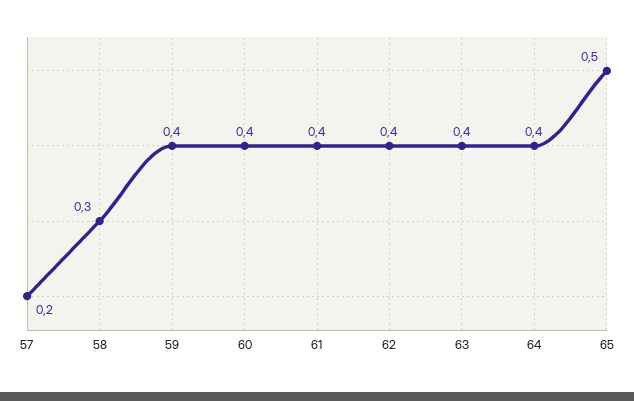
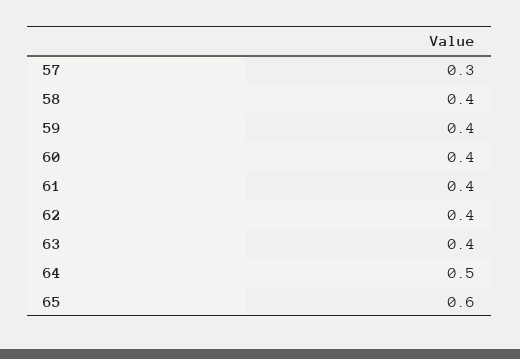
57: 0.2 -> 0.3
58: 0.3 -> 0.4
64: 0.4 -> 0.5
65: 0.5 -> 0.6

